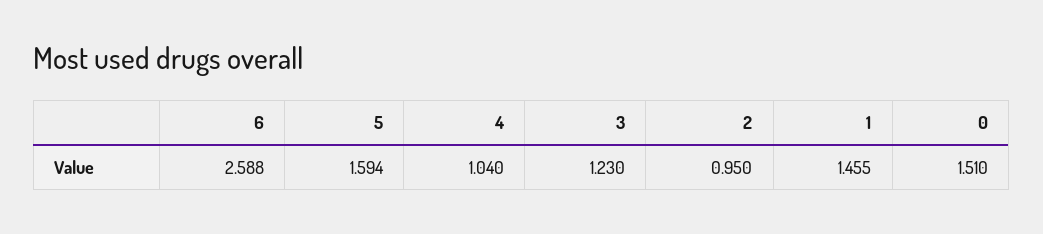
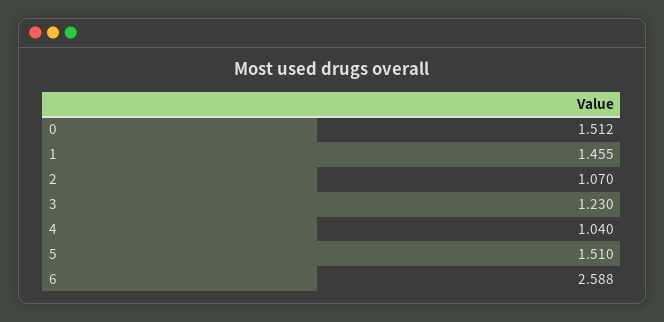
5: 1.594 -> 1.51
2: 0.95 -> 1.07
0: 1.51 -> 1.512

